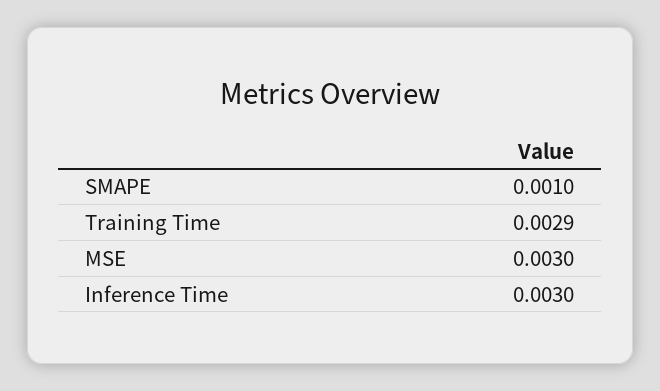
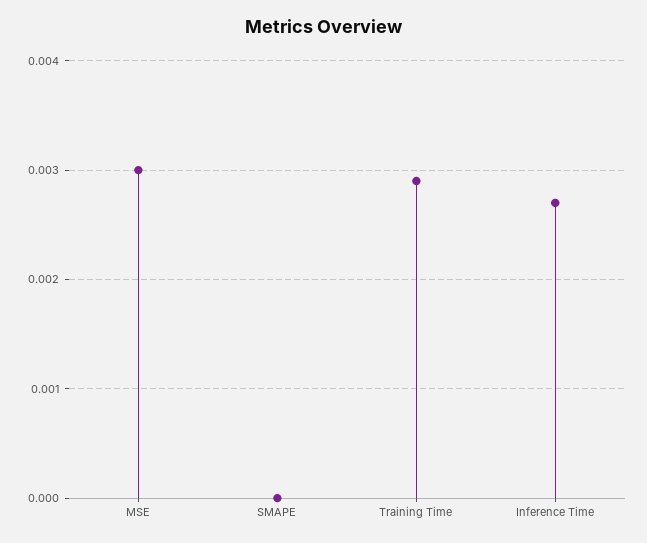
SMAPE: 0.001 -> 0
Inference Time: 0.003 -> 0.0027

